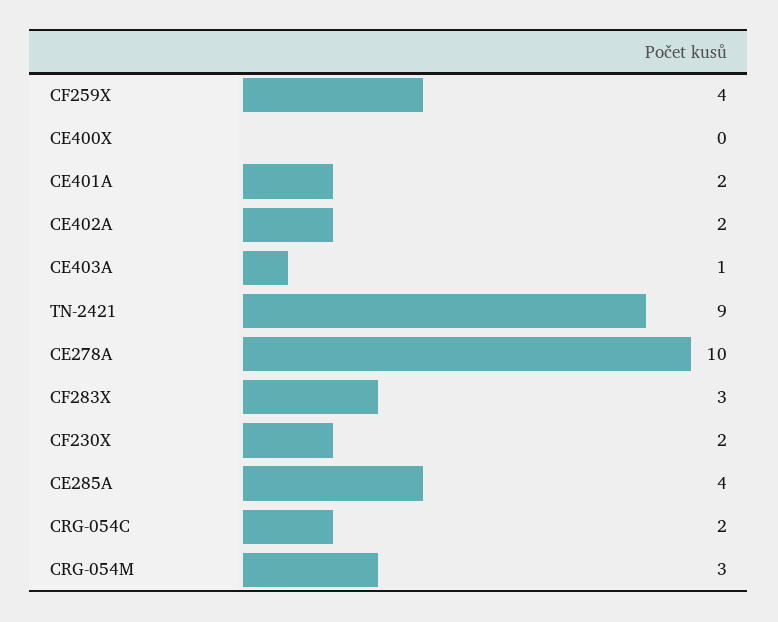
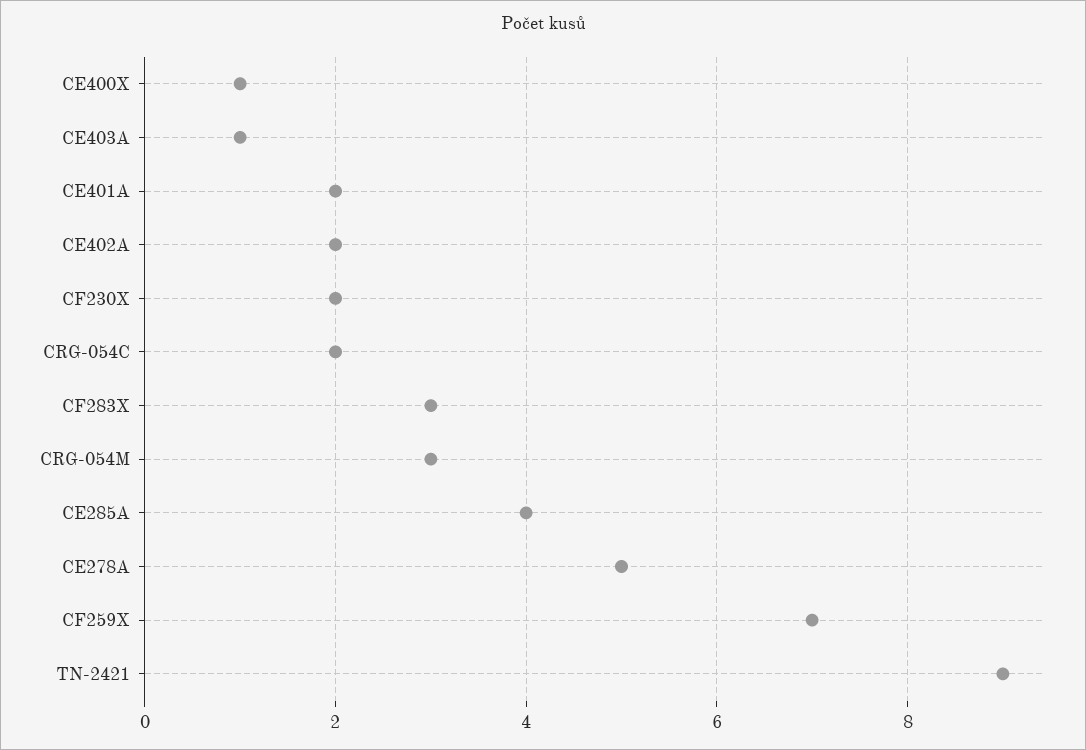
CF259X: 4 -> 7
CE400X: 0 -> 1
CE278A: 10 -> 5

